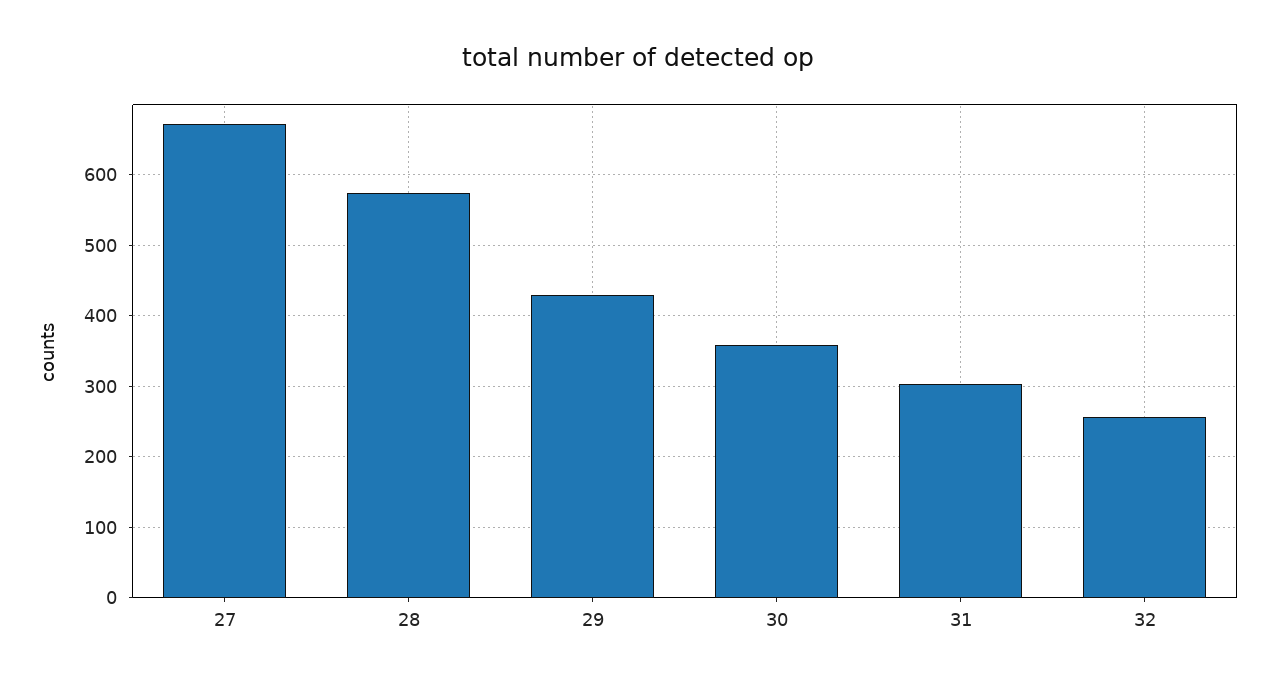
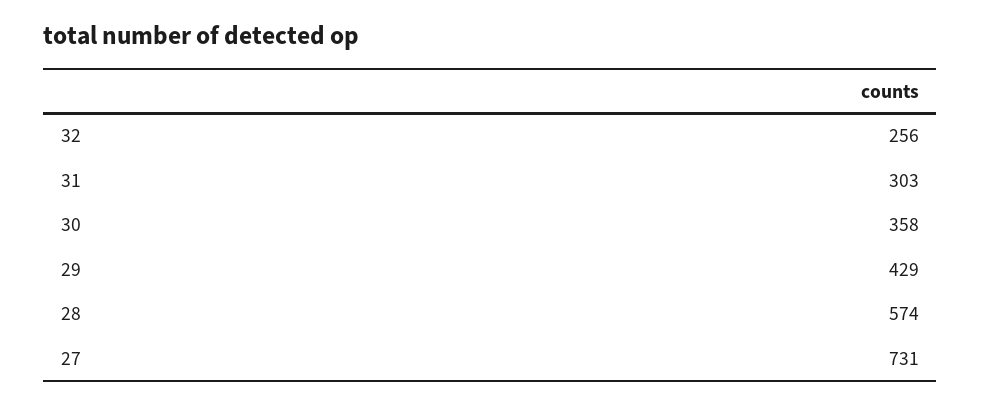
27: 670 -> 731

